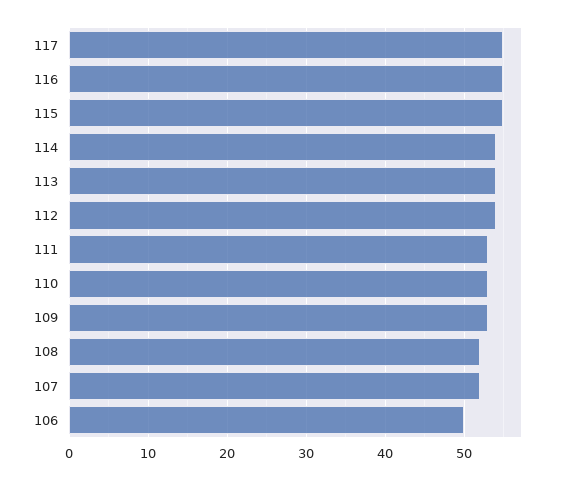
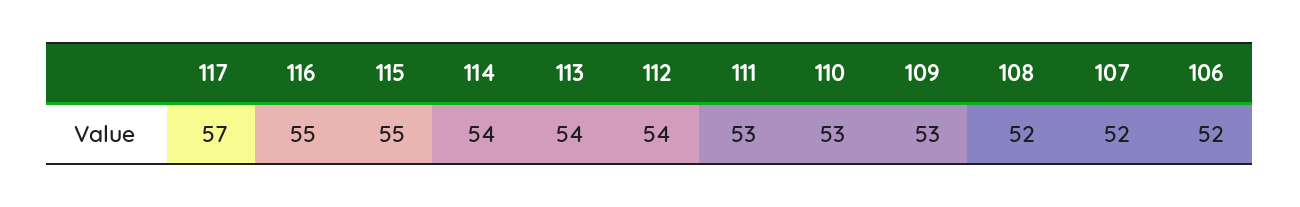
117: 55 -> 57
106: 50 -> 52

